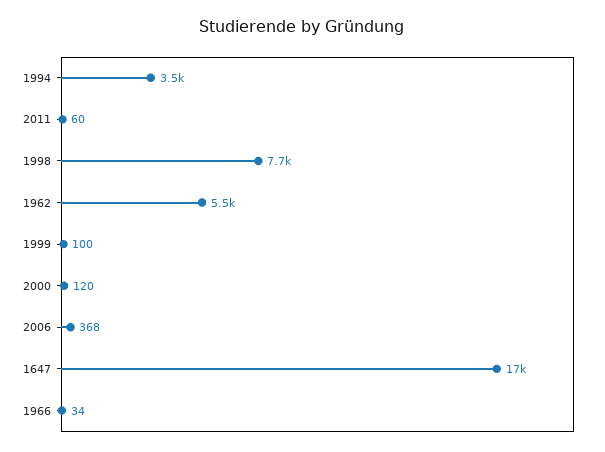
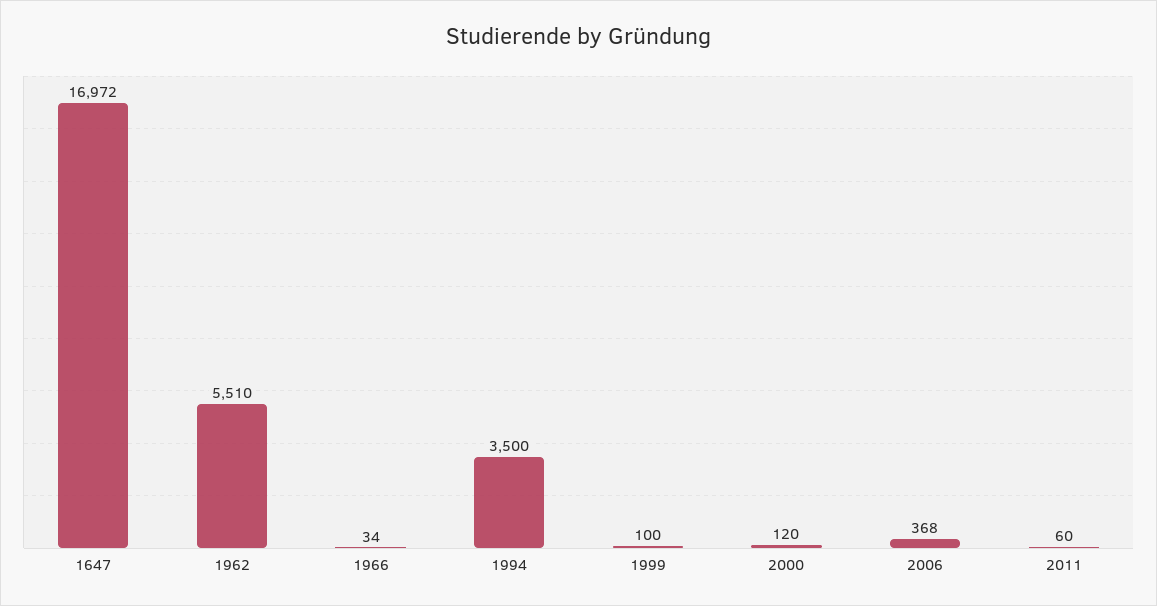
1998: 7700 -> none

